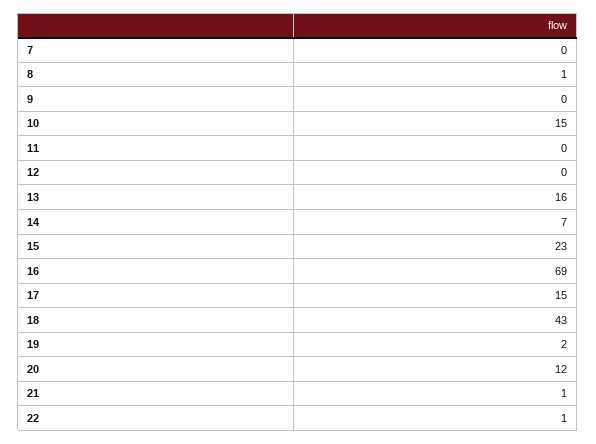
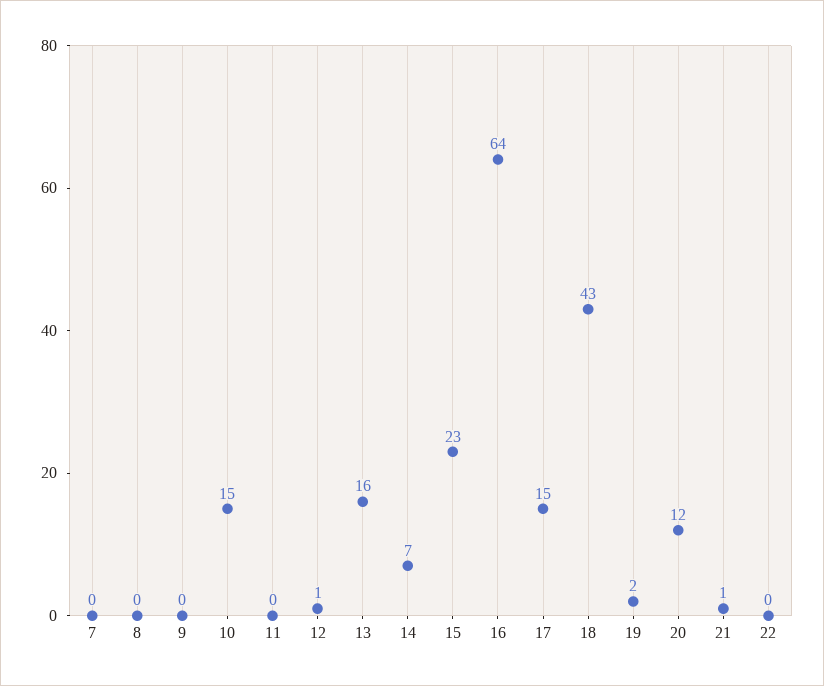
8: 1 -> 0
12: 0 -> 1
16: 69 -> 64
22: 1 -> 0

